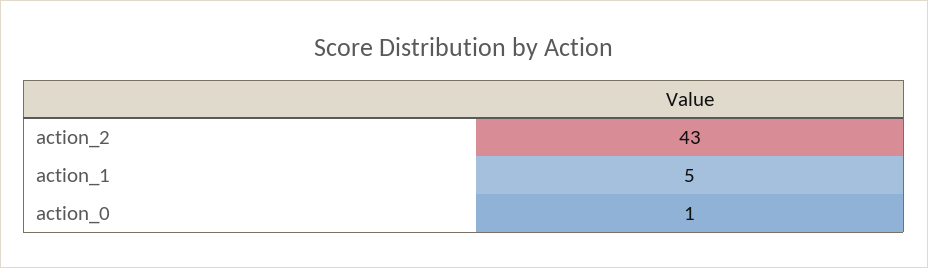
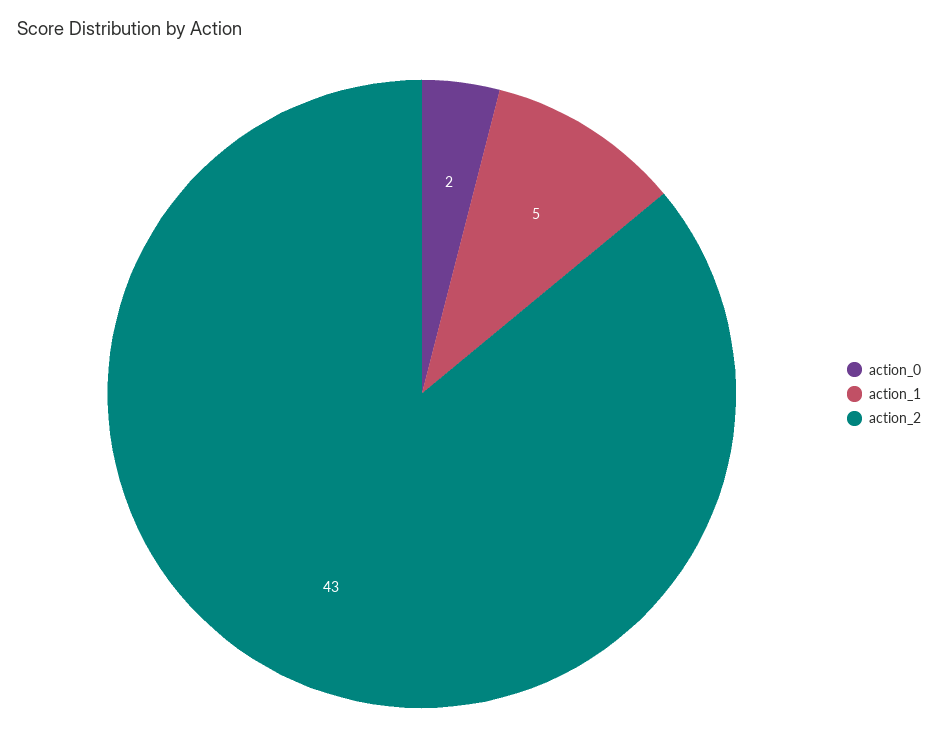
action_0: 1 -> 2

